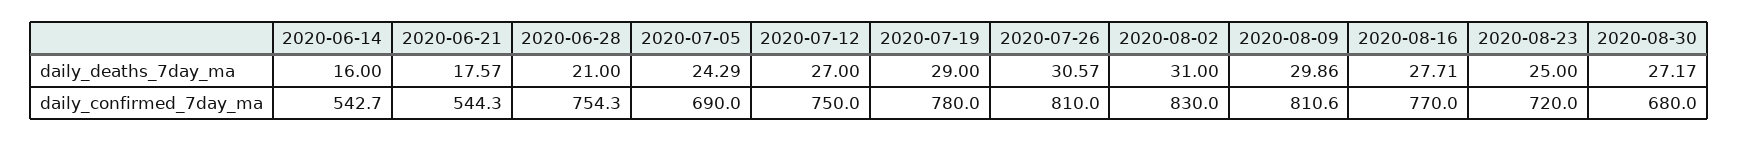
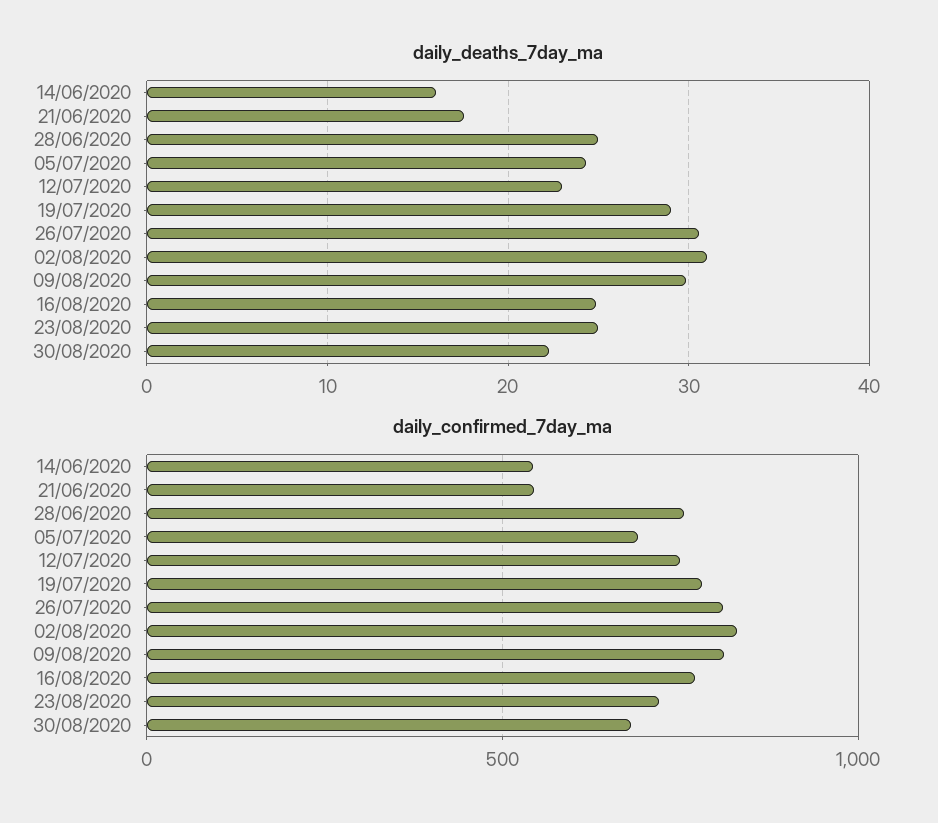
daily_deaths_7day_ma, 2020-06-28: 21 -> 25
daily_deaths_7day_ma, 2020-07-12: 27 -> 23
daily_deaths_7day_ma, 2020-08-16: 27.71 -> 25
daily_deaths_7day_ma, 2020-08-30: 27.17 -> 22

